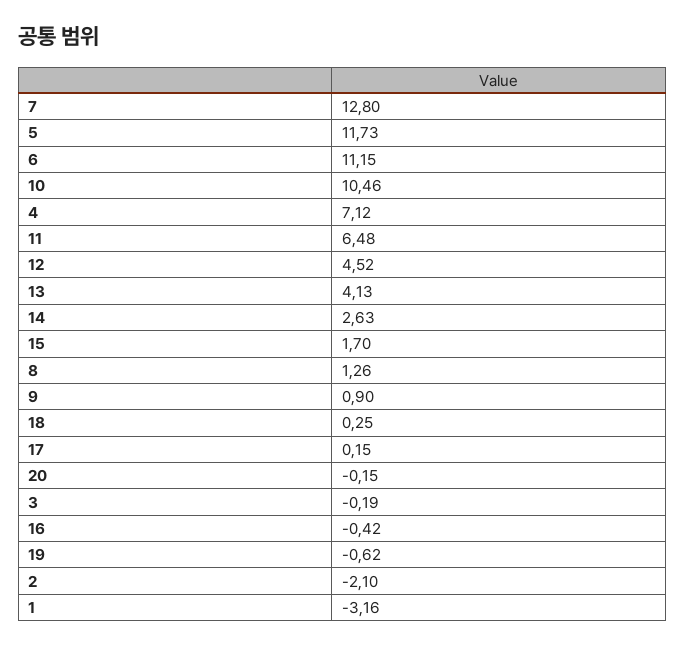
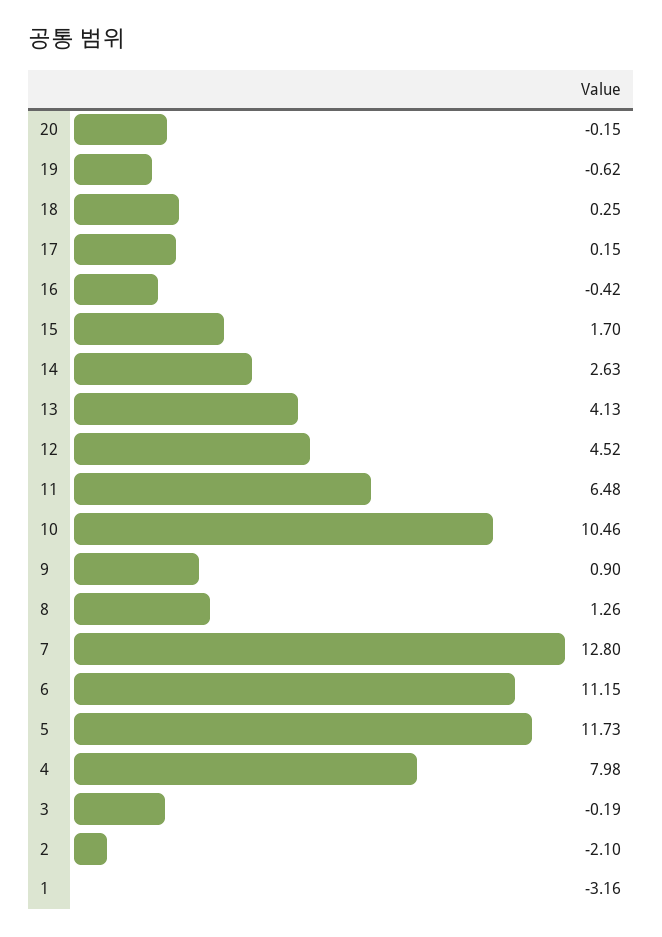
4: 7.12 -> 7.98

